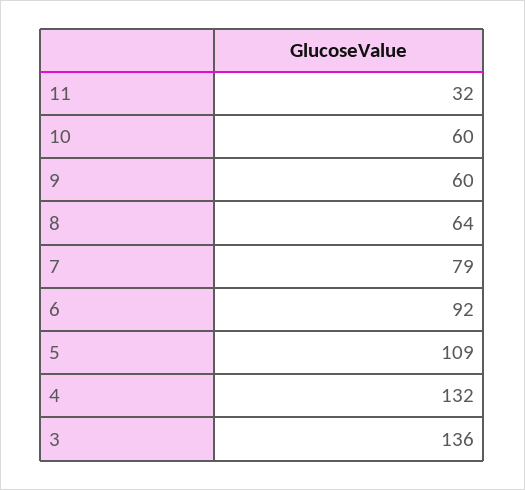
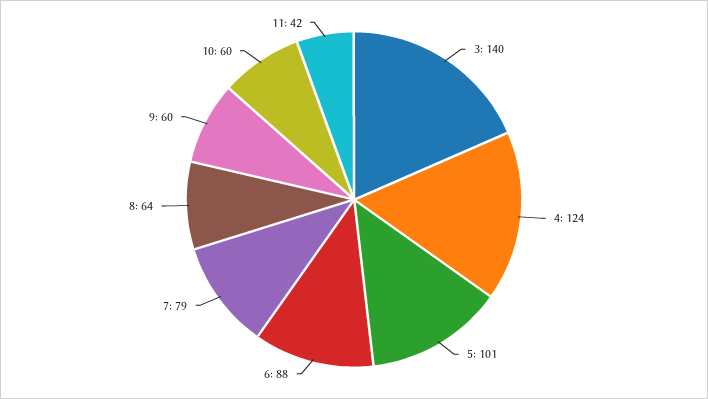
11: 32 -> 42
6: 92 -> 88
5: 109 -> 101
4: 132 -> 124
3: 136 -> 140

